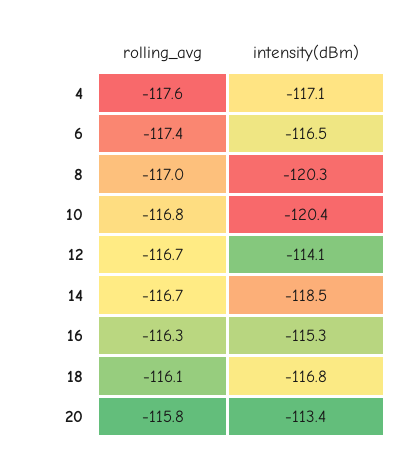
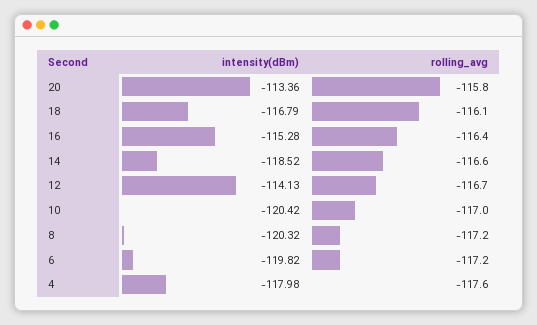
intensity(dBm), 4: -117.1 -> -117.98
rolling_avg, 6: -117.4 -> -117.2
intensity(dBm), 6: -116.5 -> -119.82
rolling_avg, 8: -117 -> -117.2
rolling_avg, 10: -116.8 -> -117
rolling_avg, 14: -116.7 -> -116.6
rolling_avg, 16: -116.3 -> -116.4

